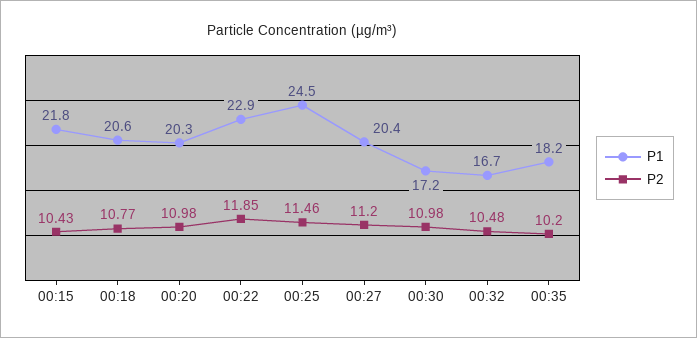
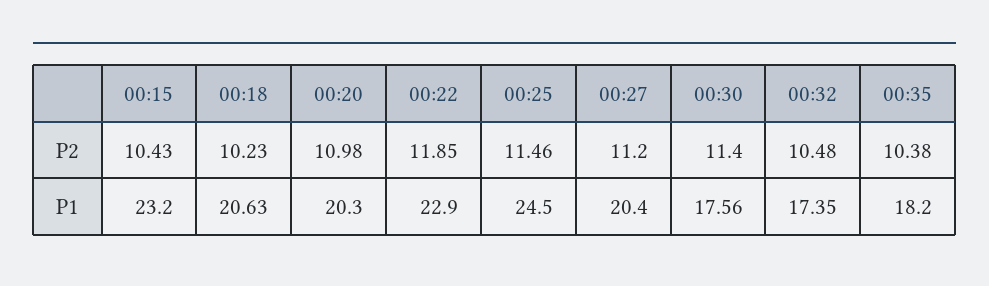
P1, 00:15: 21.8 -> 23.2
P2, 00:18: 10.77 -> 10.23
P1, 00:30: 17.2 -> 17.56
P2, 00:30: 10.98 -> 11.4
P1, 00:32: 16.7 -> 17.35
P2, 00:35: 10.2 -> 10.38

